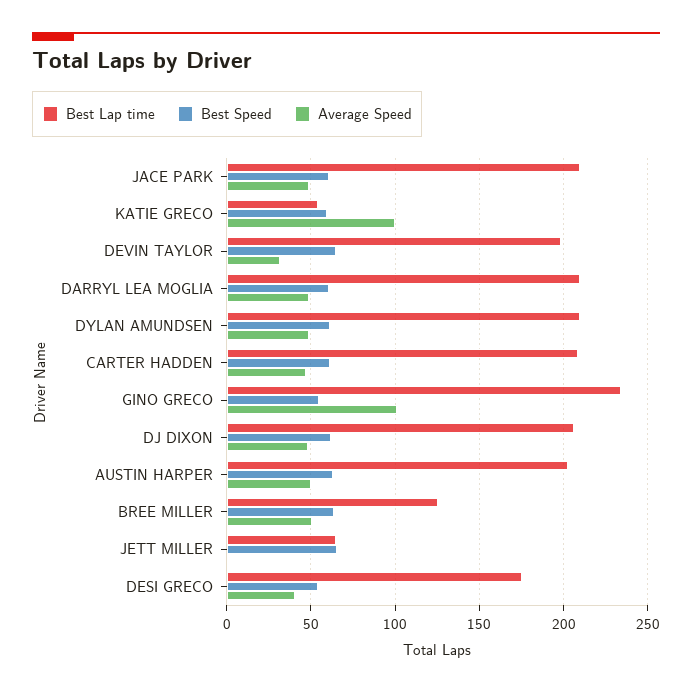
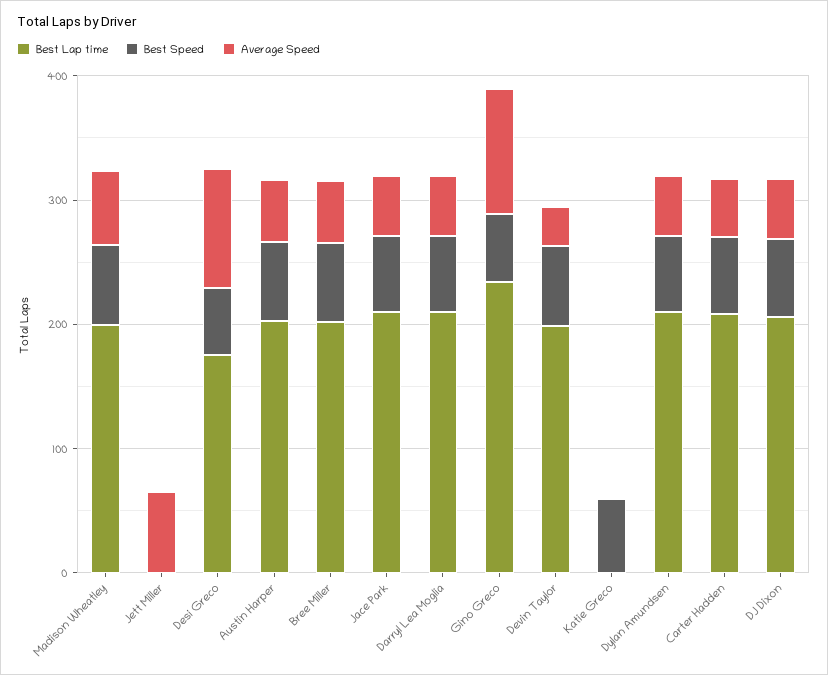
Best Lap time, KATIE GRECO: 55 -> 0
Average Speed, KATIE GRECO: 100 -> 0
Best Lap time, BREE MILLER: 125 -> 200
Best Lap time, JETT MILLER: 65 -> 0
Best Speed, JETT MILLER: 65 -> 0
Average Speed, JETT MILLER: 0 -> 60
Average Speed, DESI GRECO: 40 -> 100
Best Lap time, Madison Wheatley: none -> 200
Best Speed, Madison Wheatley: none -> 60
Average Speed, Madison Wheatley: none -> 60

